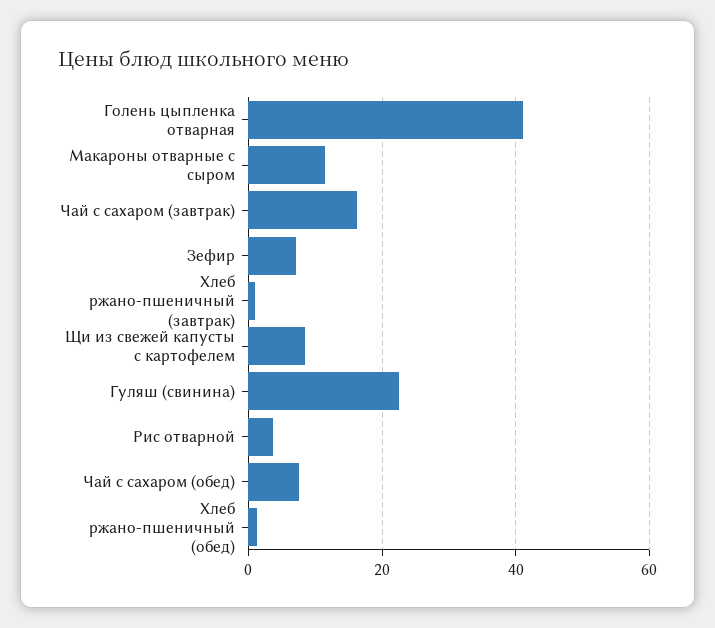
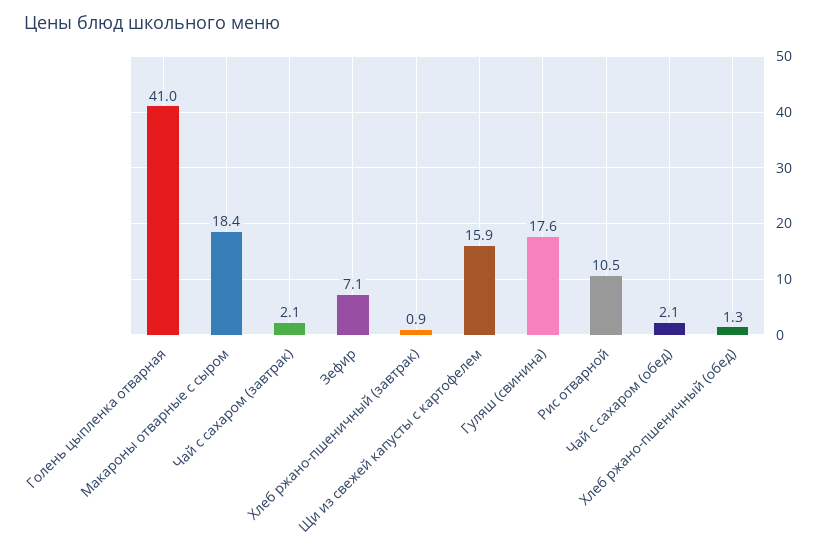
Макароны отварные с сыром: 12 -> 18.4
Чай с сахаром (завтрак): 16 -> 2.1
Щи из свежей капусты с картофелем: 8 -> 15.9
Гуляш (свинина): 22 -> 17.6
Рис отварной: 4 -> 10.5
Чай с сахаром (обед): 8 -> 2.1

